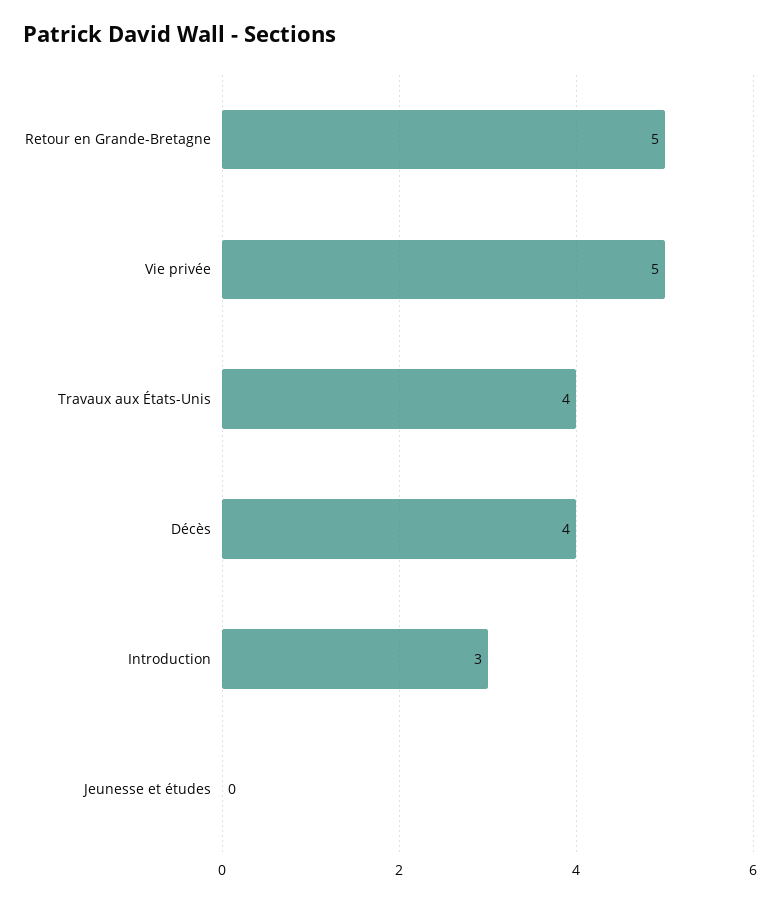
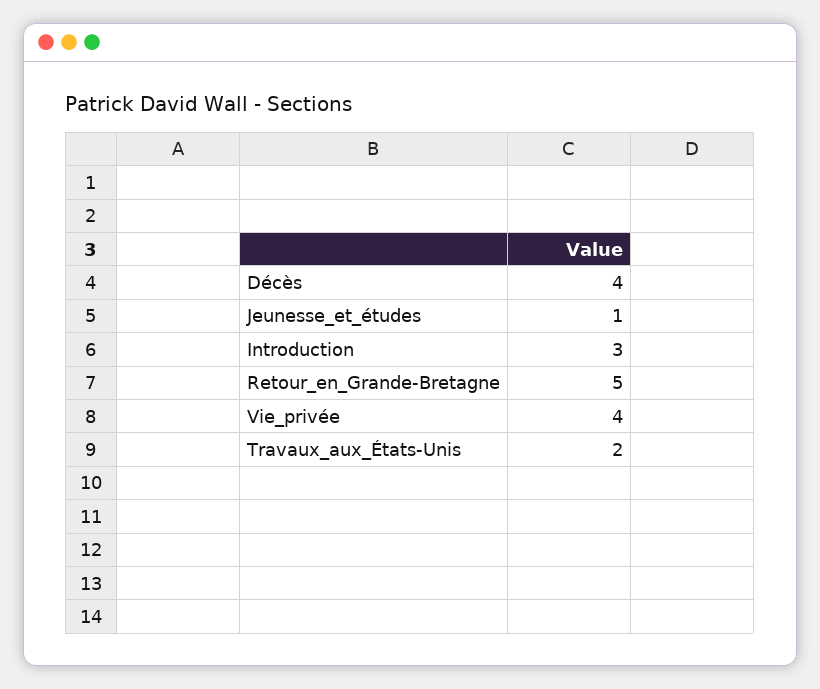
Vie privée: 5 -> 4
Travaux aux États-Unis: 4 -> 2
Jeunesse et études: 0 -> 1

